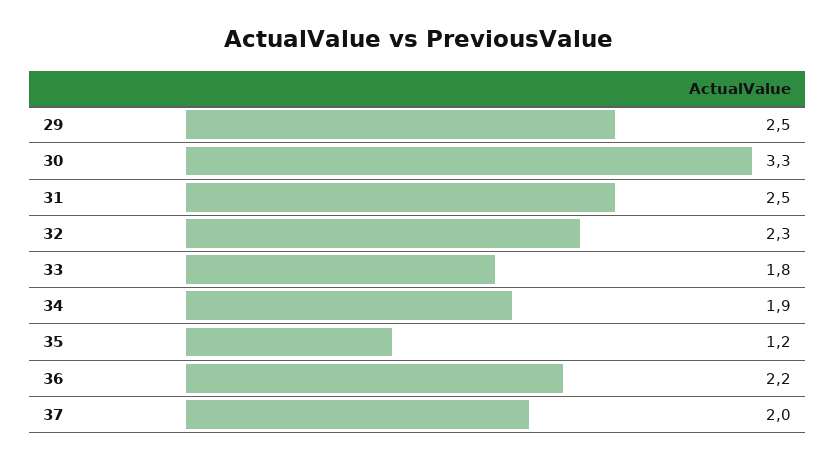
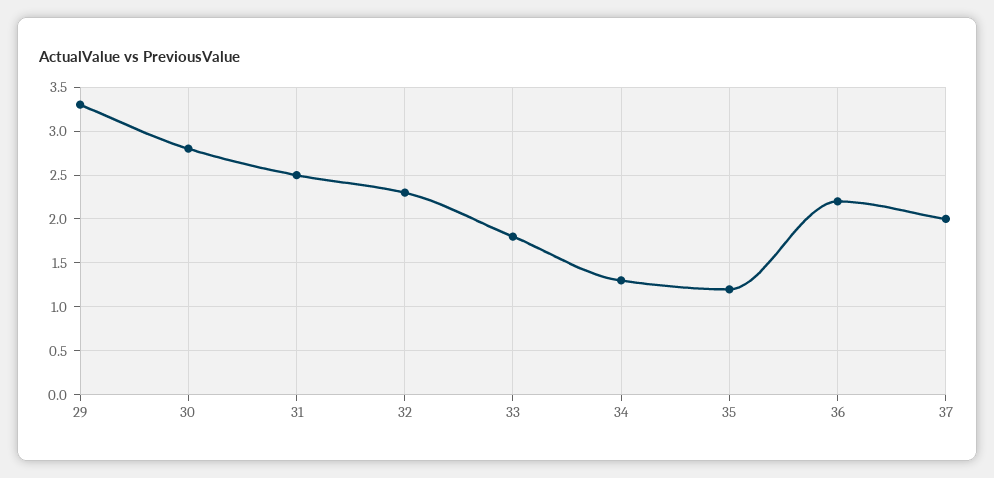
29: 2.5 -> 3.3
30: 3.3 -> 2.8
34: 1.9 -> 1.3

